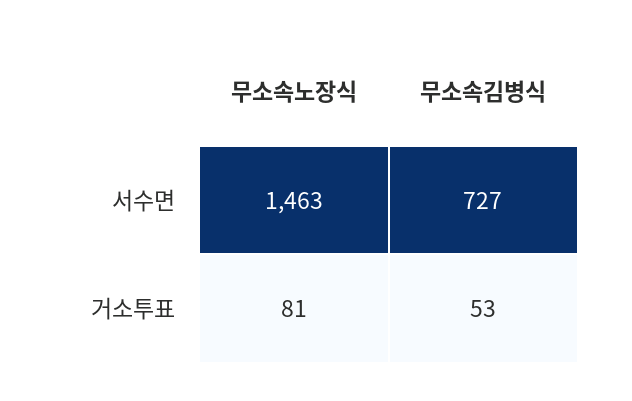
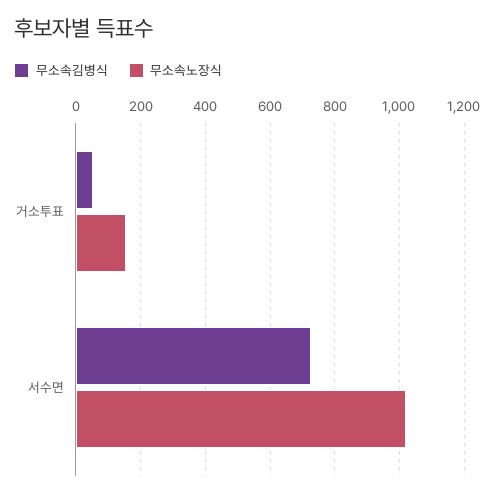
무소속노장식, 서수면: 1463 -> 1020
무소속노장식, 거소투표: 81 -> 160

